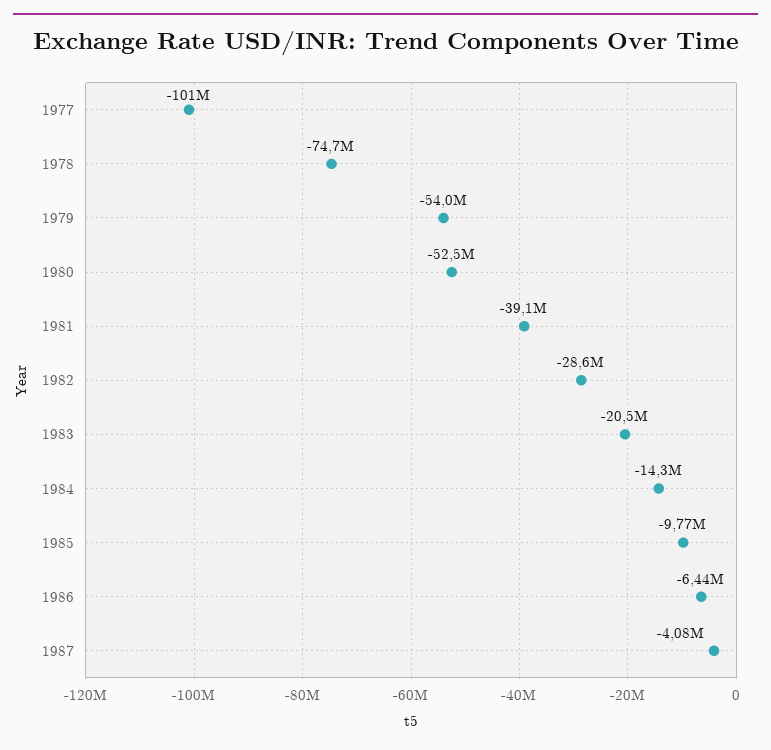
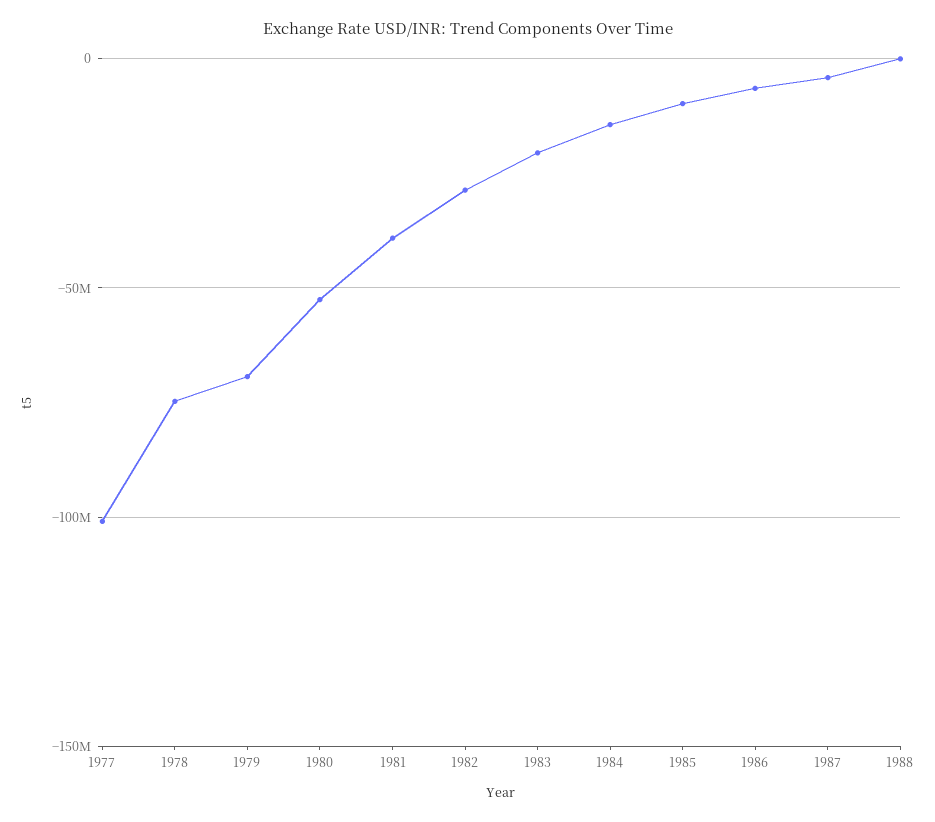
1979: -54000000 -> -70000000
1988: none -> 0

